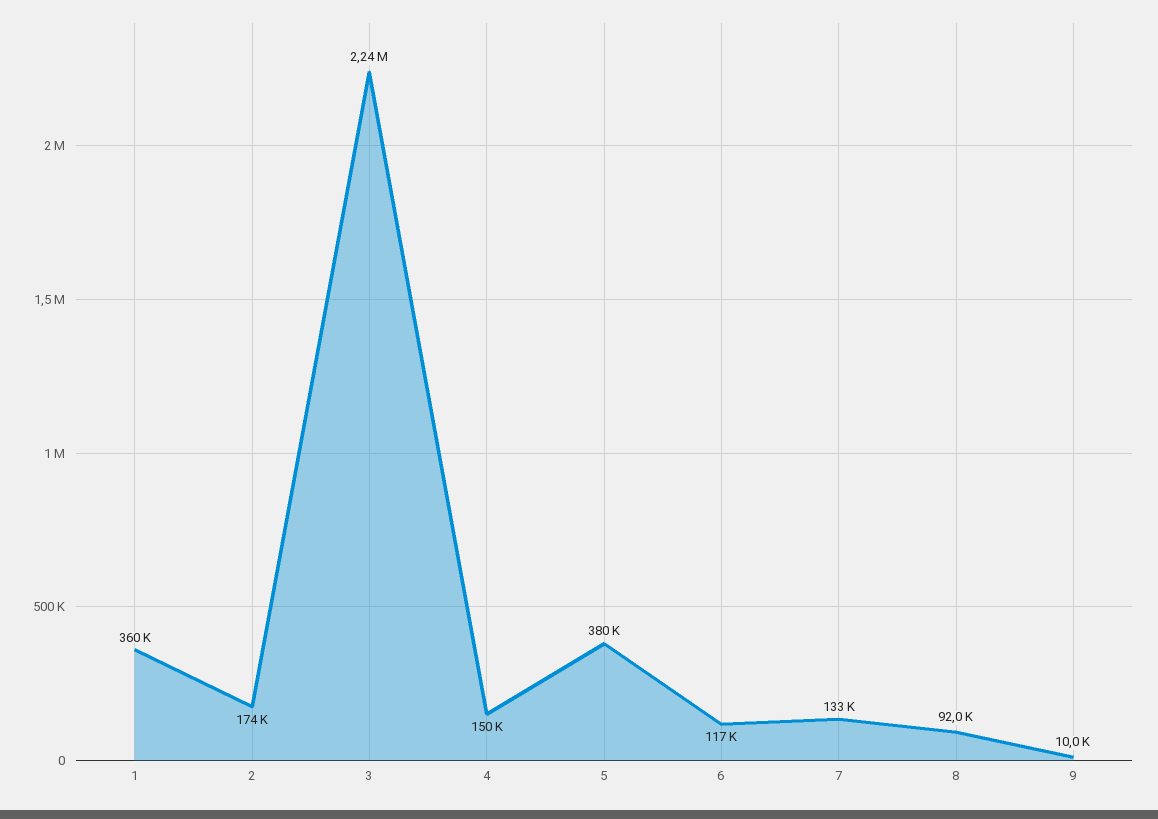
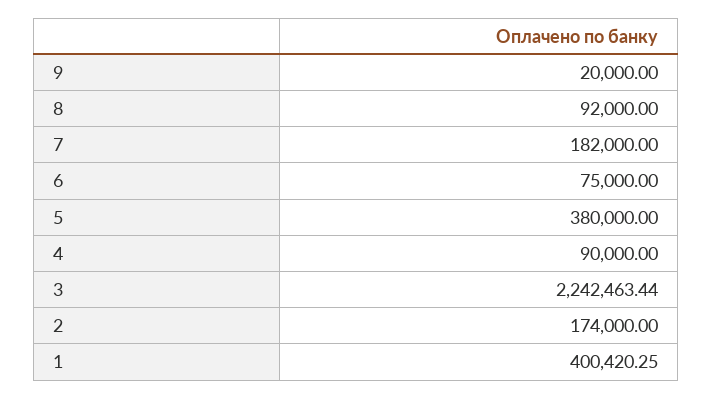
1: 360000 -> 400420.25
4: 150000 -> 90000
6: 117000 -> 75000
7: 133000 -> 182000
9: 10000 -> 20000

